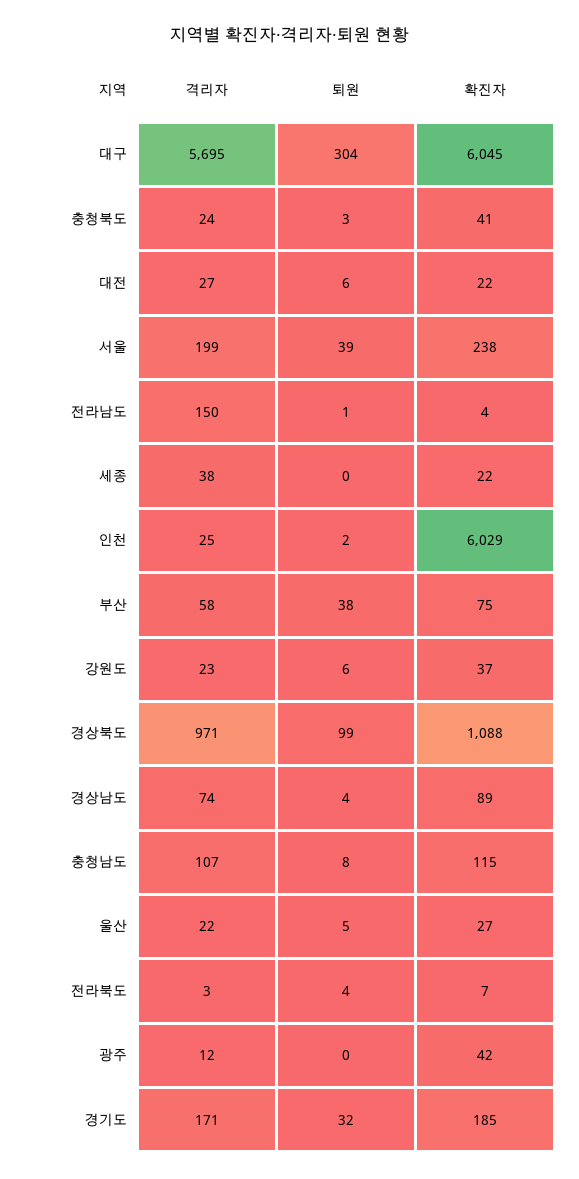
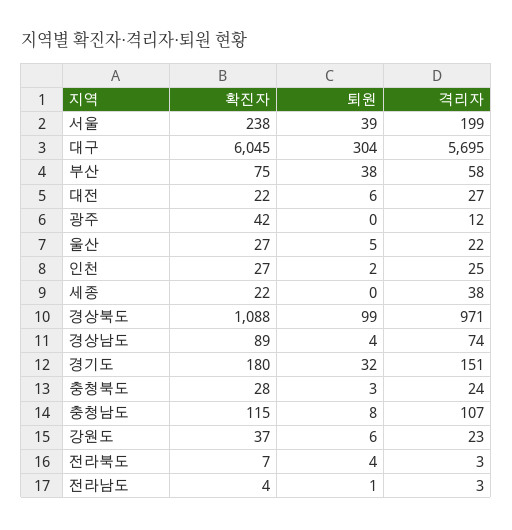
확진자, 충청북도: 41 -> 28
격리자, 전라남도: 150 -> 3
확진자, 인천: 6029 -> 27
격리자, 경기도: 171 -> 151
확진자, 경기도: 185 -> 180

